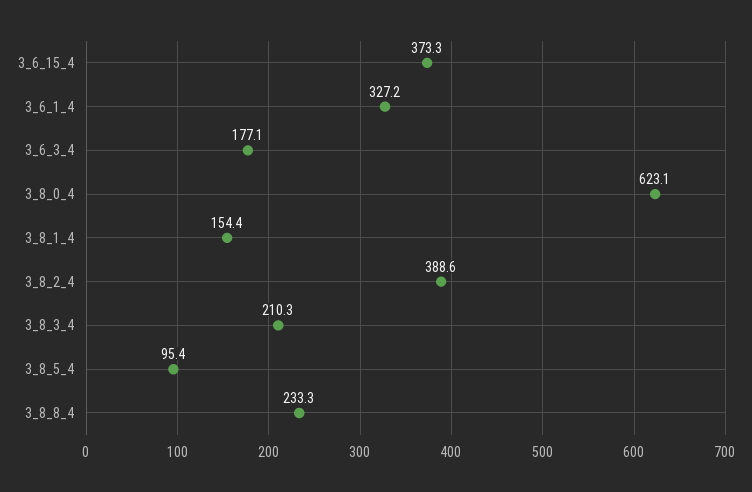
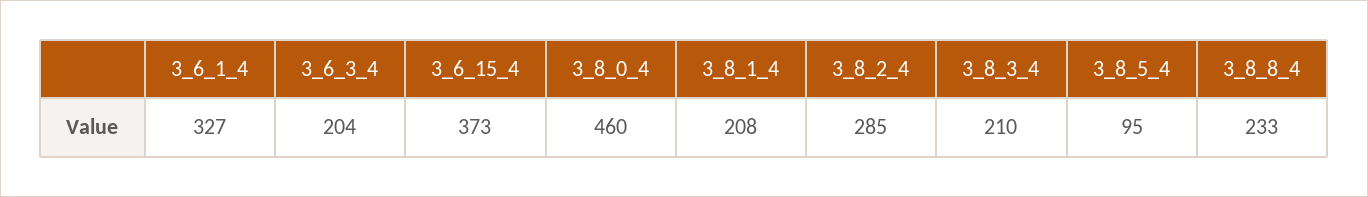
3_6_3_4: 177.1 -> 204
3_8_0_4: 623.1 -> 460
3_8_1_4: 154.4 -> 208
3_8_2_4: 388.6 -> 285

